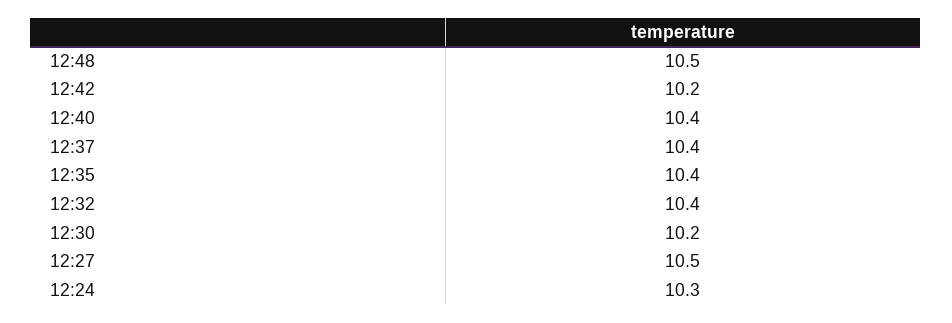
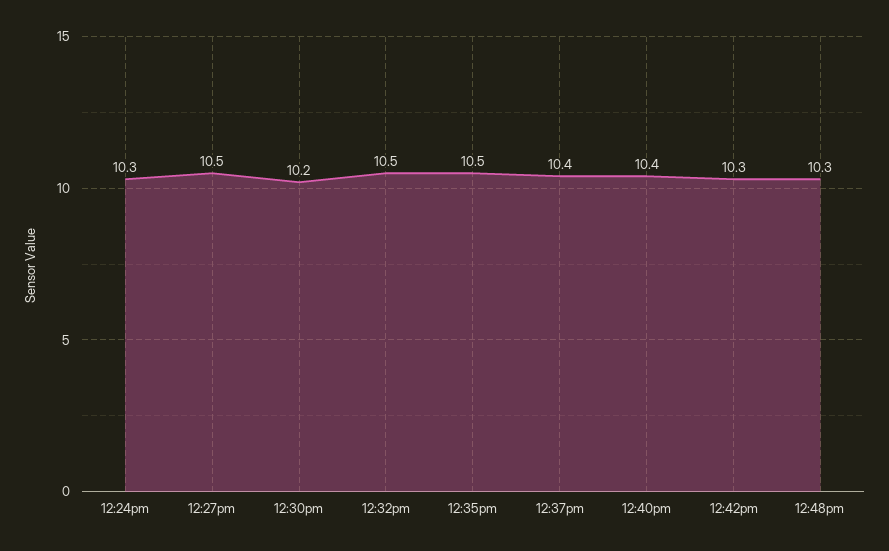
12:48: 10.5 -> 10.3
12:42: 10.2 -> 10.3
12:35: 10.4 -> 10.5
12:32: 10.4 -> 10.5

